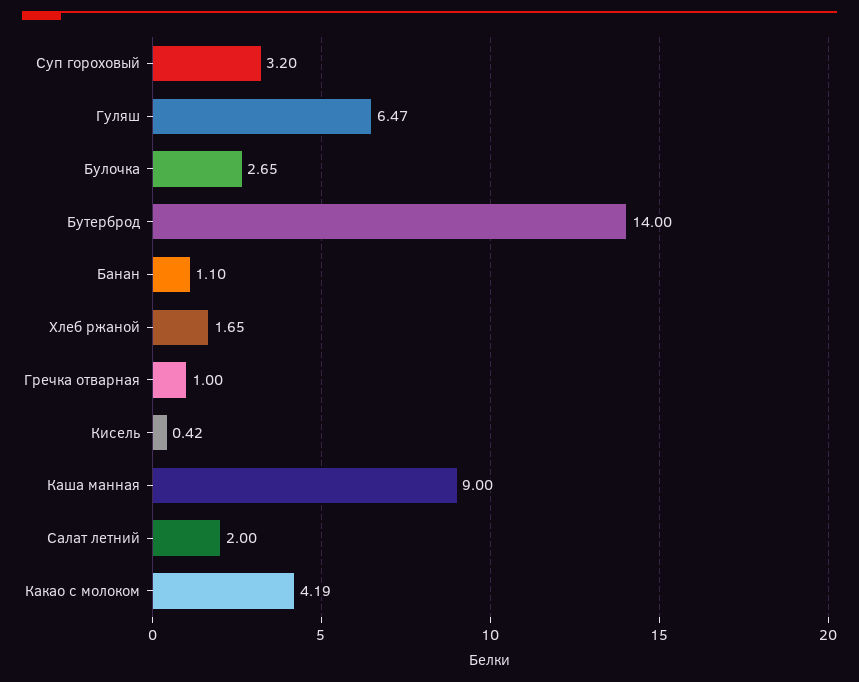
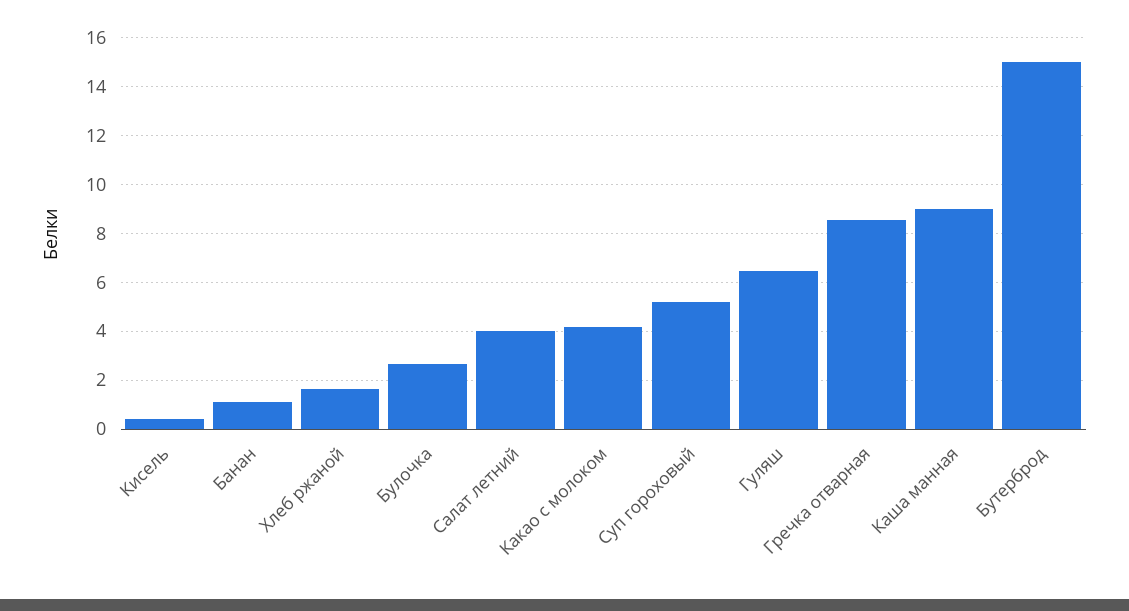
Суп гороховый: 3.2 -> 5.25
Бутерброд: 14 -> 15
Гречка отварная: 1 -> 8.5
Салат летний: 2 -> 4

